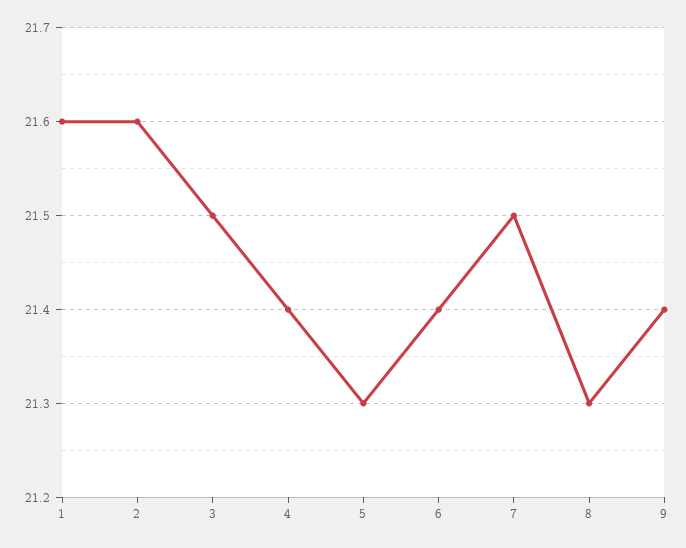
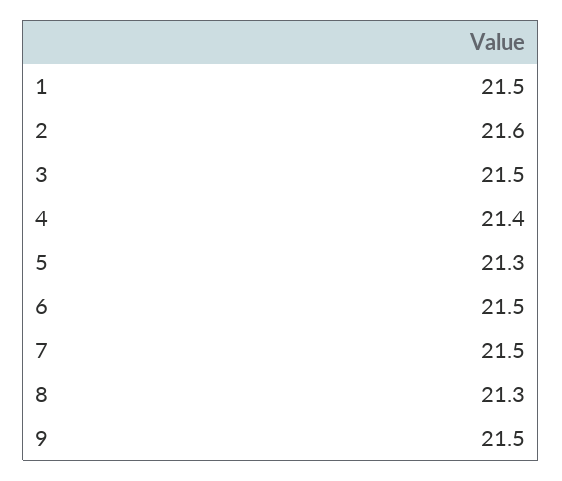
1: 21.6 -> 21.5
6: 21.4 -> 21.5
9: 21.4 -> 21.5

